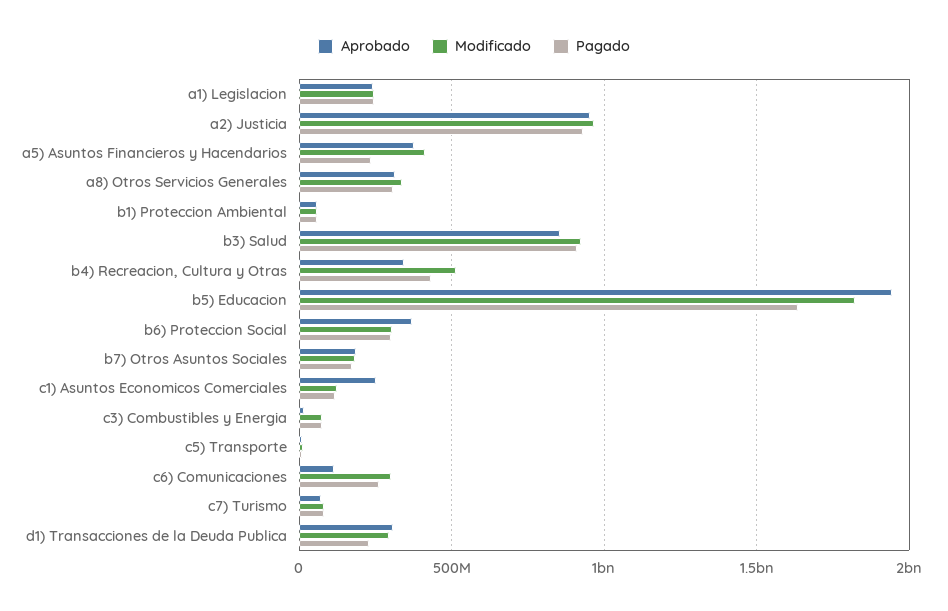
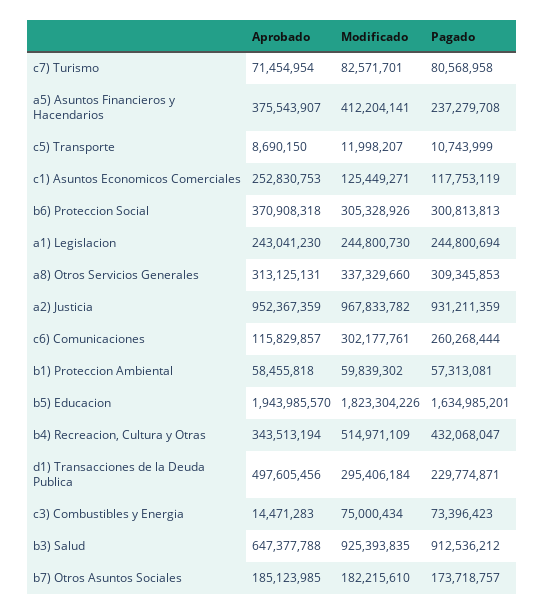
Aprobado, b3) Salud: 850000000 -> 647377788
Aprobado, d1) Transacciones de la Deuda Publica: 300000000 -> 497605456

